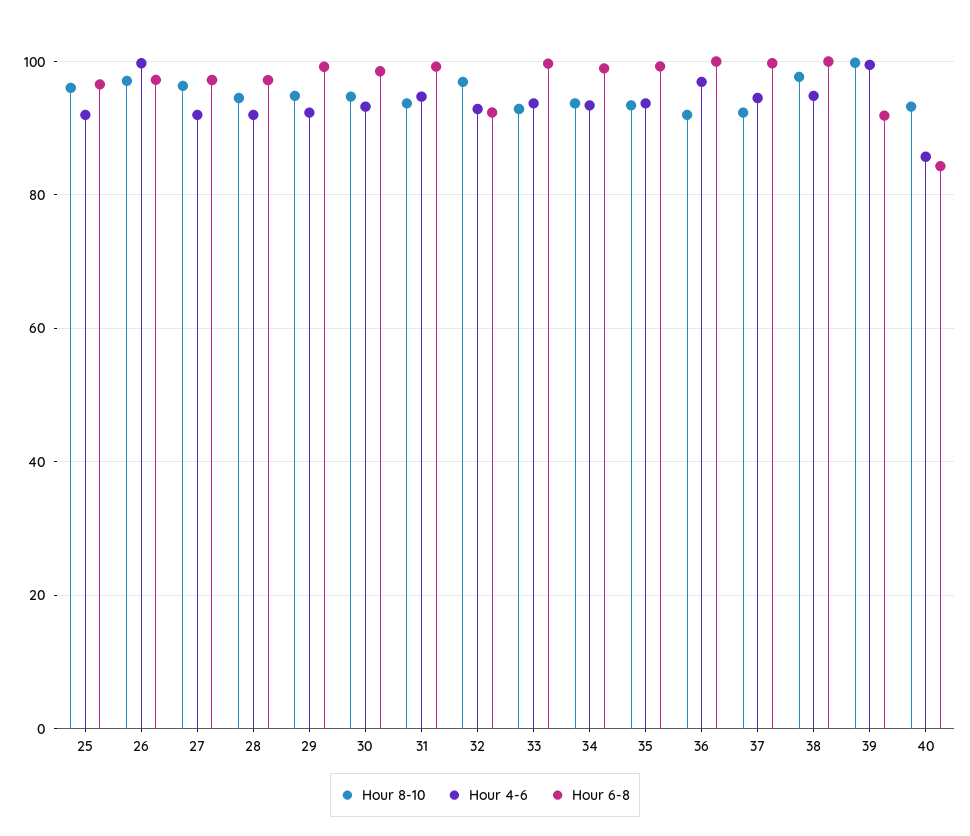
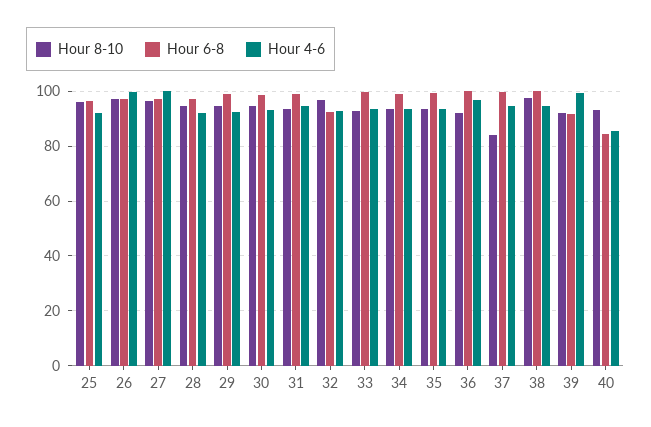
Hour 4-6, 27: 92 -> 100
Hour 8-10, 37: 92 -> 85
Hour 8-10, 39: 100 -> 92.5

